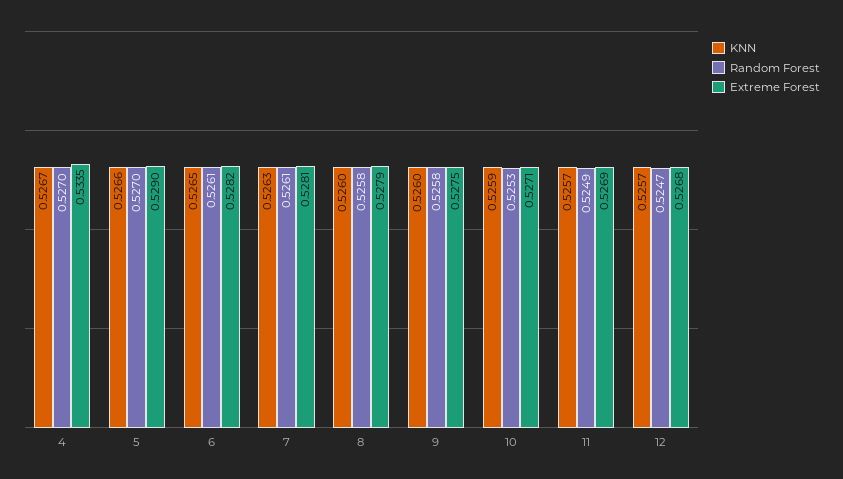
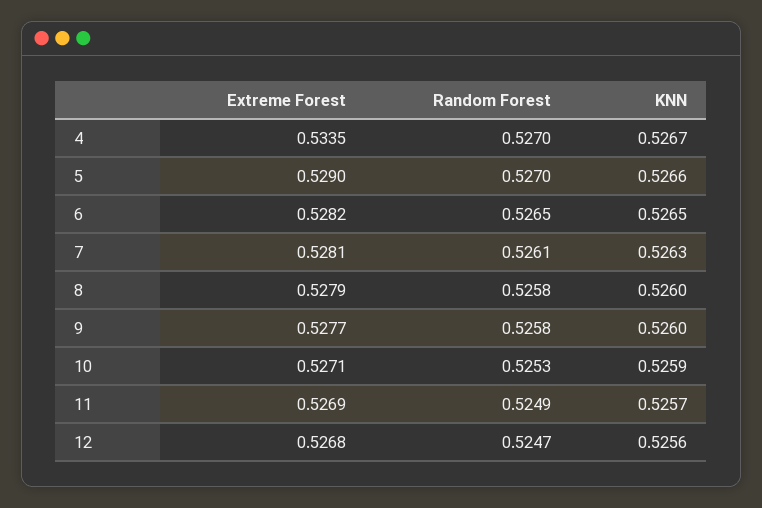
Random Forest, 6: 0.5261 -> 0.5265
Extreme Forest, 9: 0.5275 -> 0.5277
KNN, 12: 0.5257 -> 0.5256

